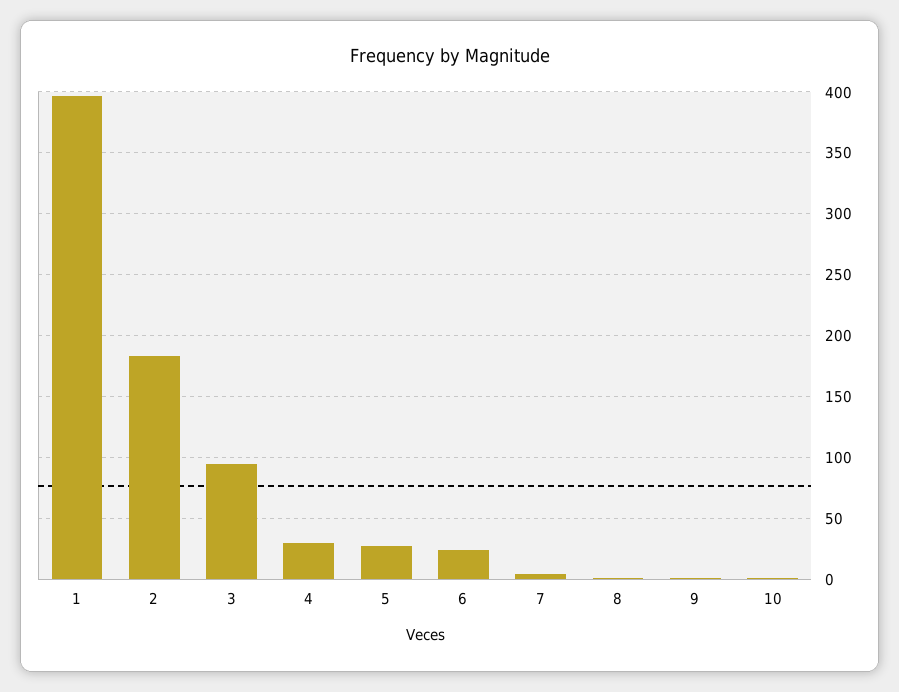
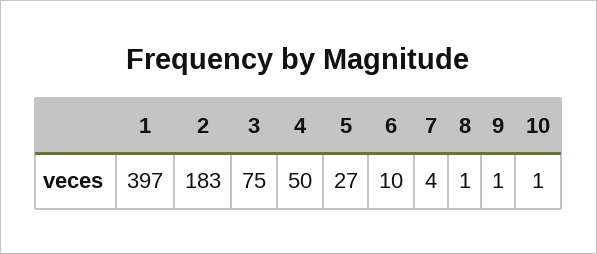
3: 95 -> 75
4: 30 -> 50
6: 25 -> 10

